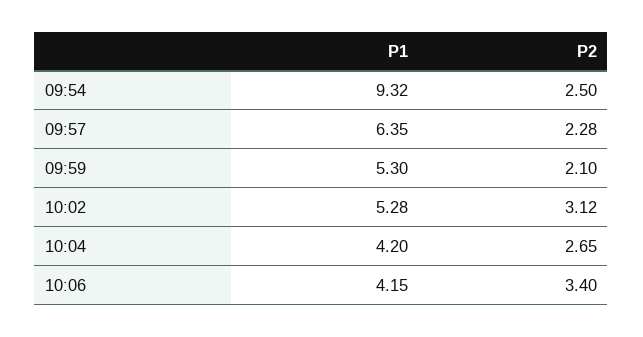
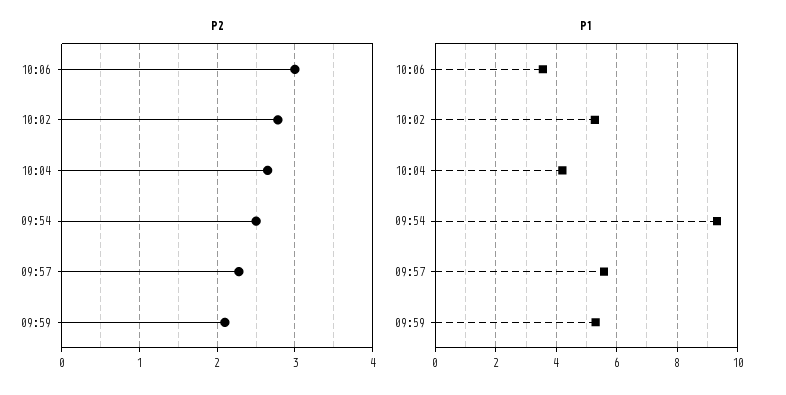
P1, 09:57: 6.35 -> 5.6
P2, 10:02: 3.12 -> 2.8
P1, 10:06: 4.15 -> 3.6
P2, 10:06: 3.4 -> 3

